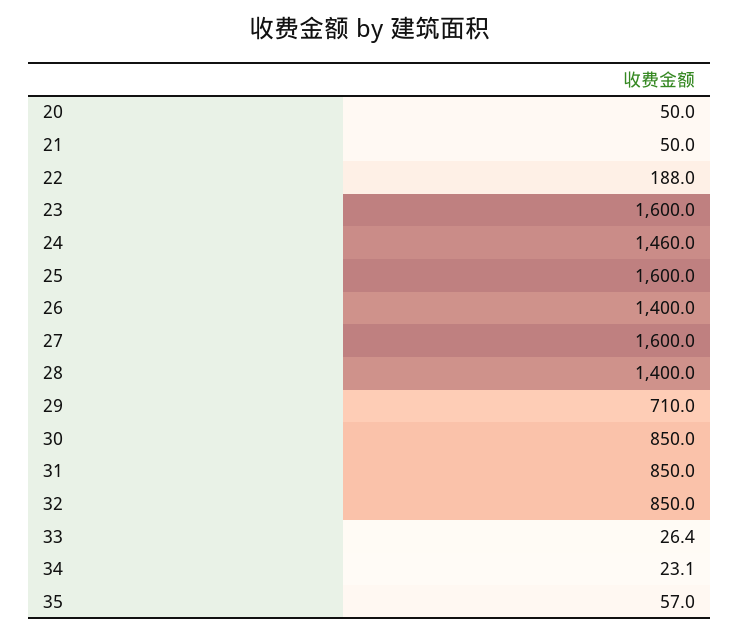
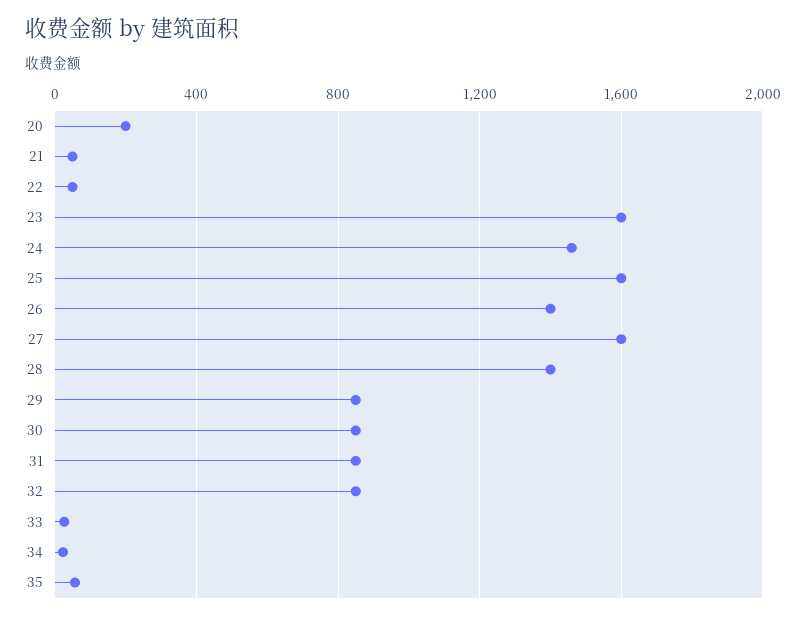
20: 50 -> 200
22: 188 -> 50
29: 710 -> 850

